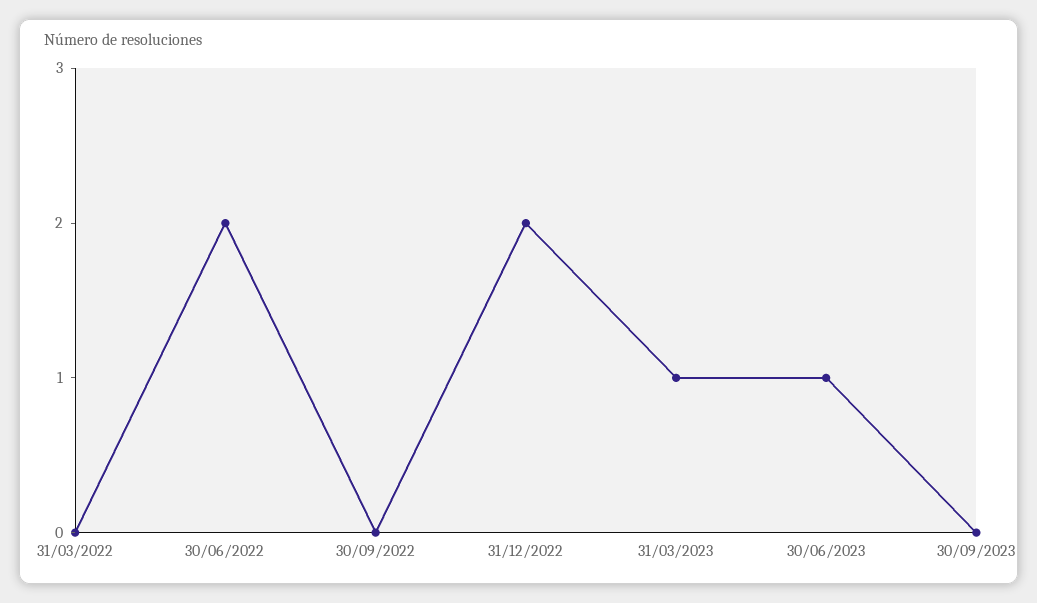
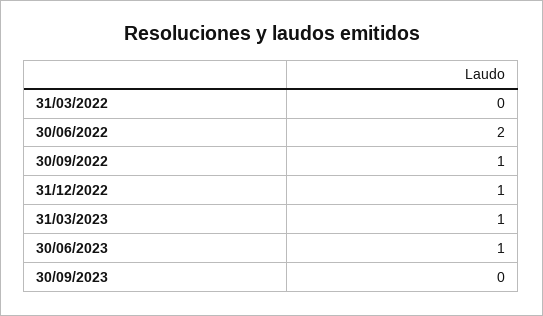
30/09/2022: 0 -> 1
31/12/2022: 2 -> 1

